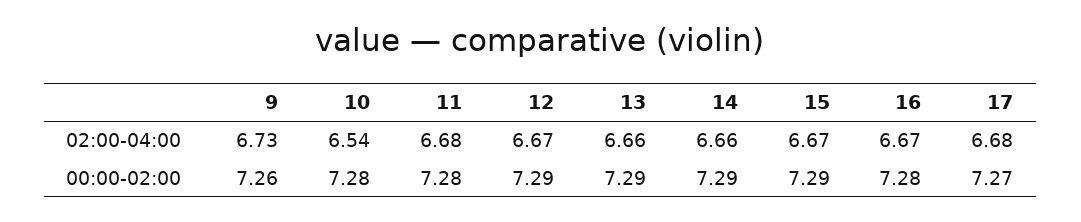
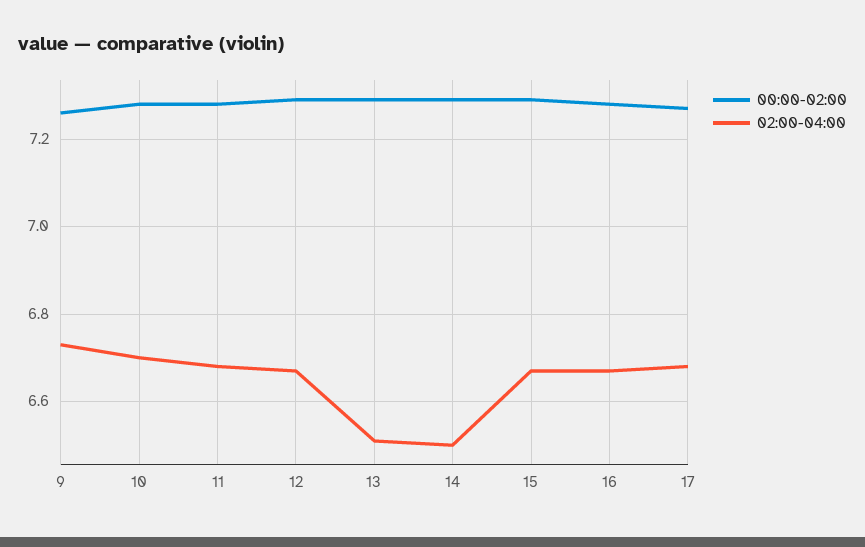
02:00-04:00, 10: 6.54 -> 6.7
02:00-04:00, 13: 6.66 -> 6.5
02:00-04:00, 14: 6.66 -> 6.5

